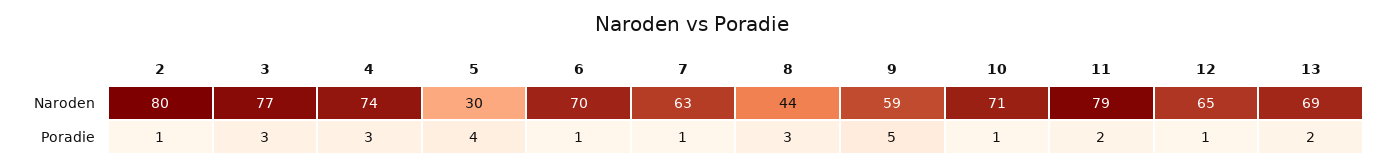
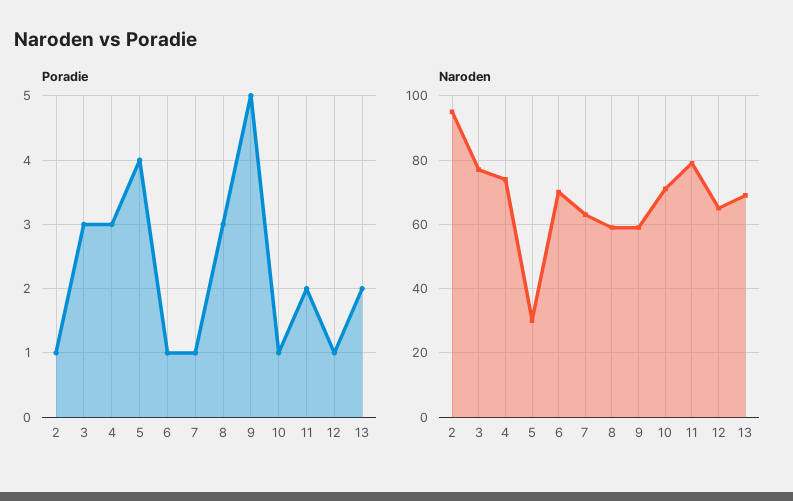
Naroden, 2: 80 -> 95
Naroden, 8: 44 -> 60

